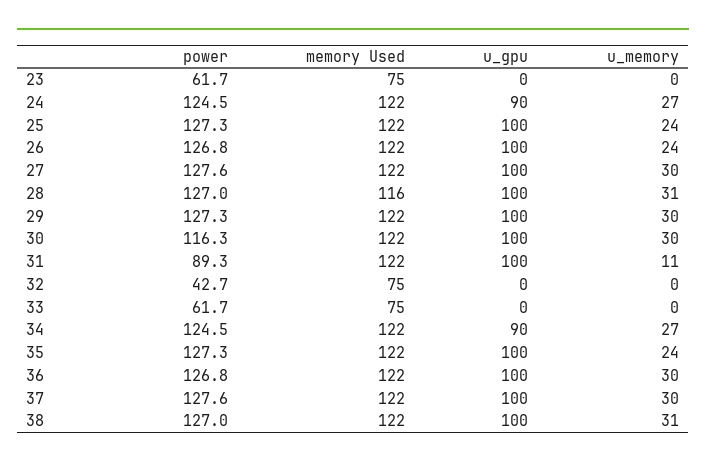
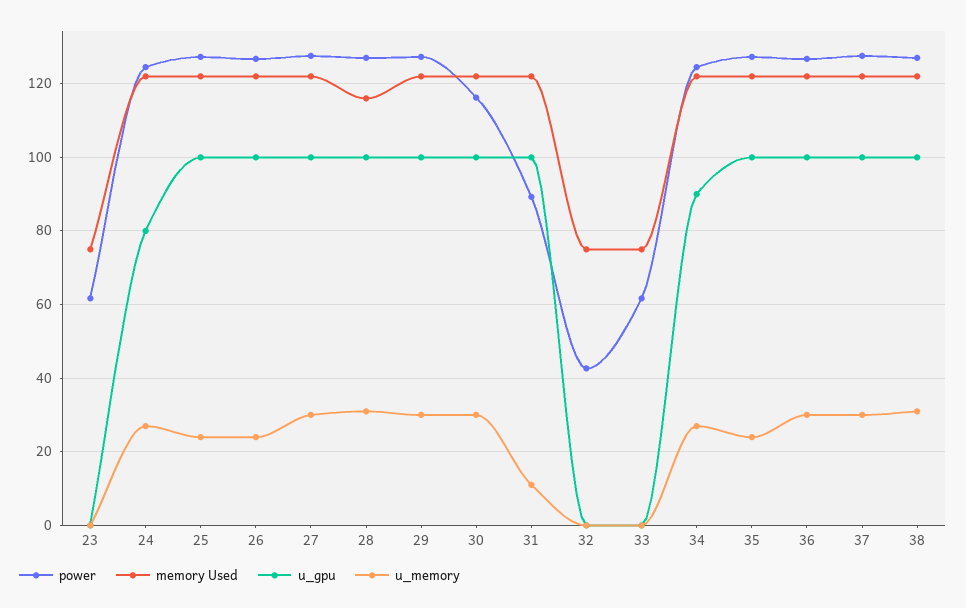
u_gpu, 24: 90 -> 80

